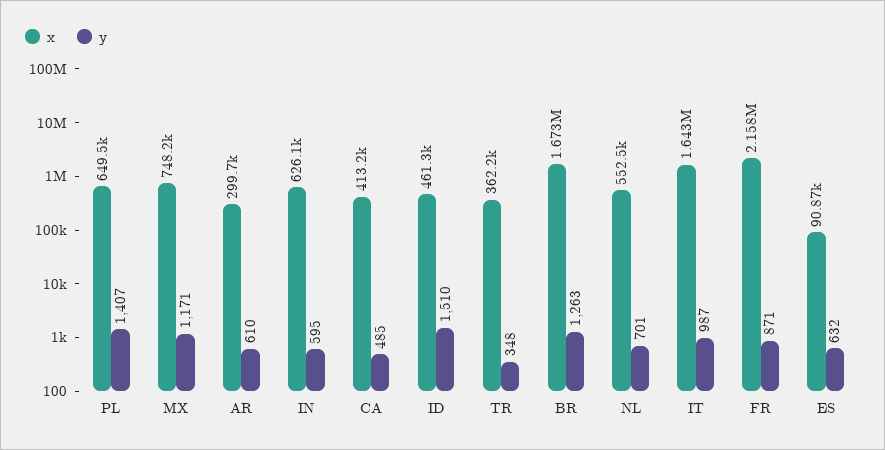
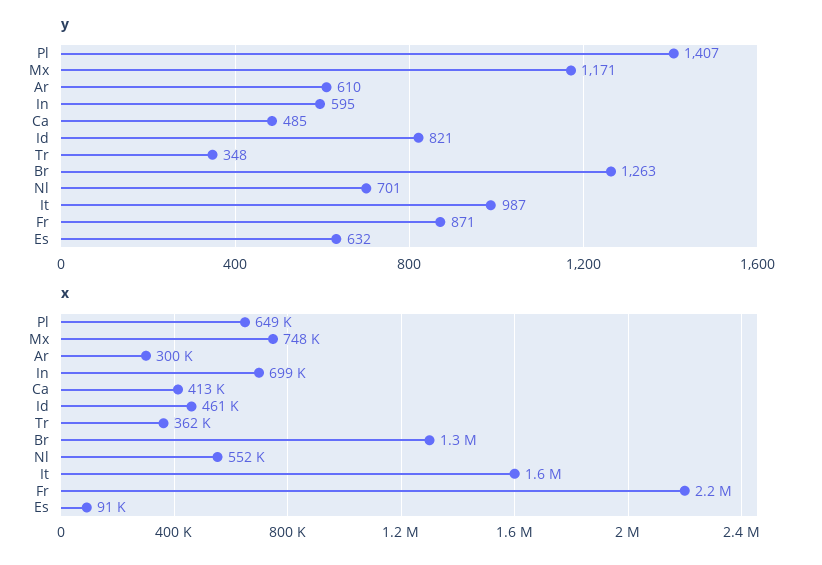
x, IN: 626100 -> 699000
y, ID: 1510 -> 821
x, BR: 1673000 -> 1300000

